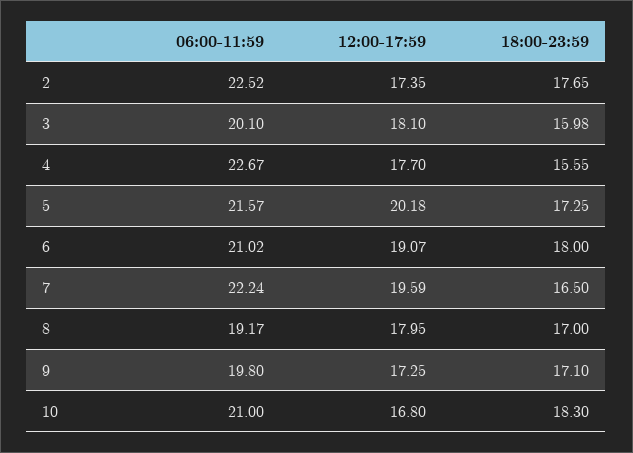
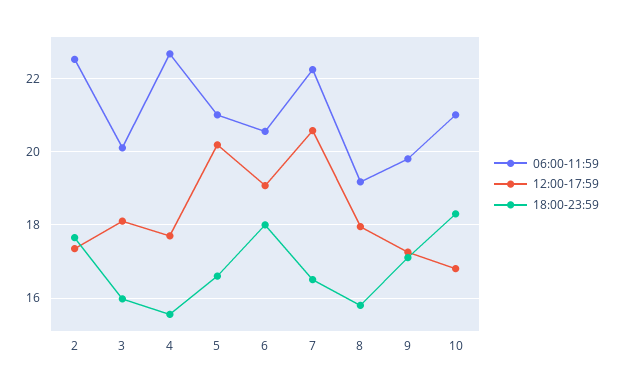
06:00-11:59, 5: 21.57 -> 21
18:00-23:59, 5: 17.25 -> 16.6
06:00-11:59, 6: 21.02 -> 20.6
12:00-17:59, 7: 19.59 -> 20.6
18:00-23:59, 8: 17 -> 15.8

